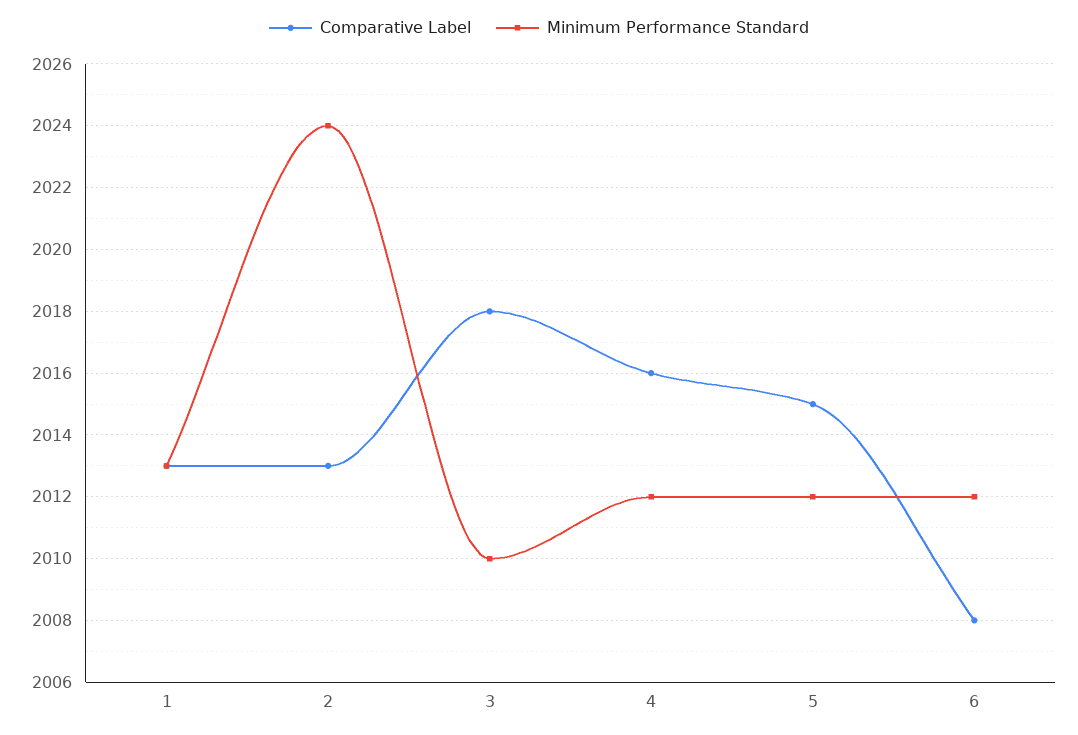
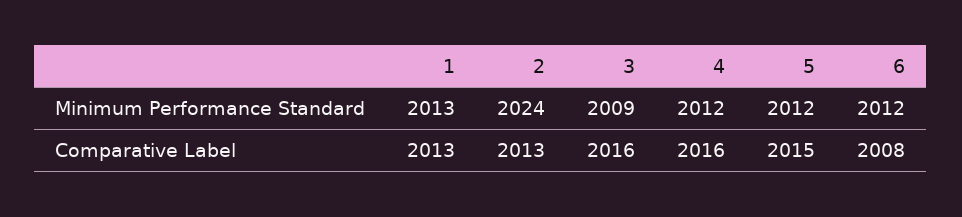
Comparative Label, 3: 2018 -> 2016
Minimum Performance Standard, 3: 2010 -> 2009

